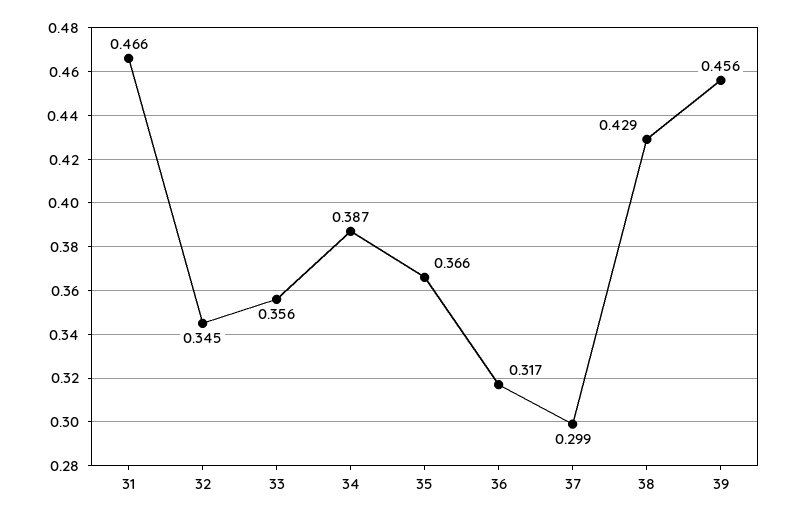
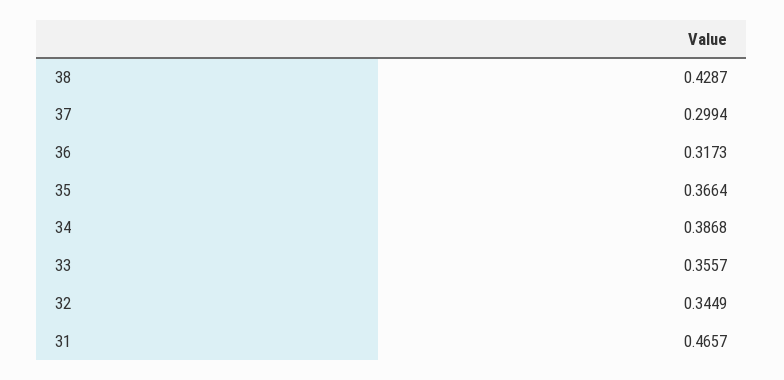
39: 0.456 -> none

